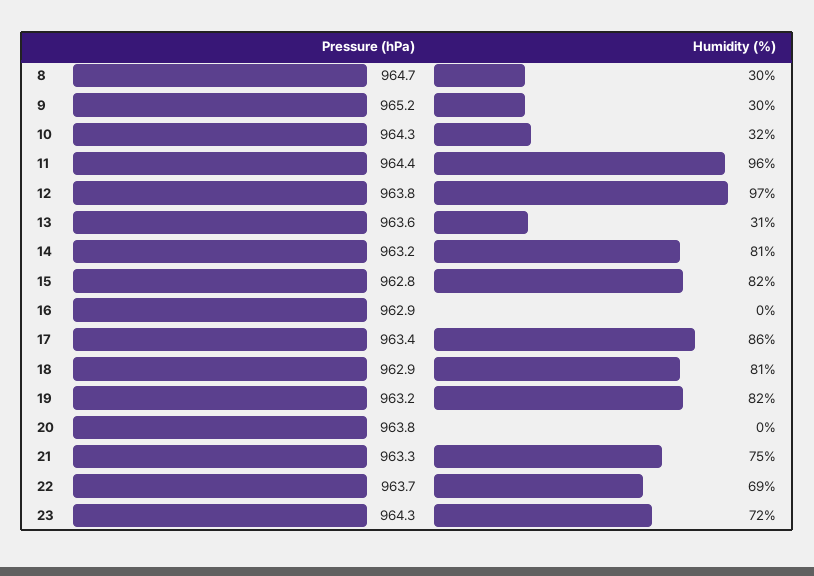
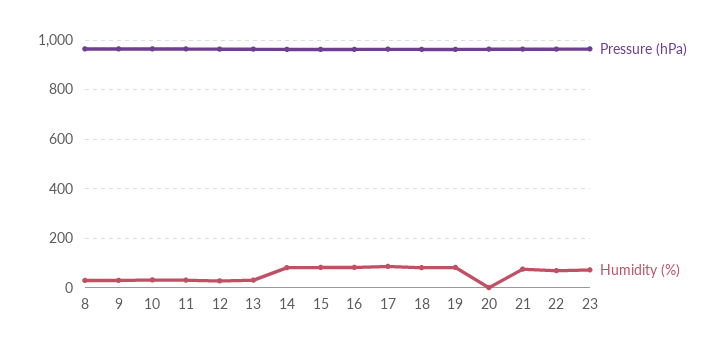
Humidity (%), 11: 96 -> 25
Humidity (%), 12: 97 -> 25
Humidity (%), 16: 0 -> 75

